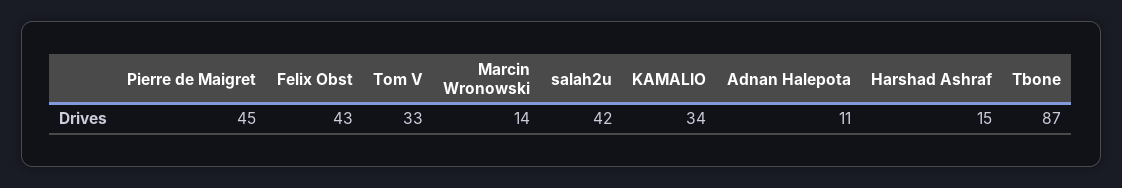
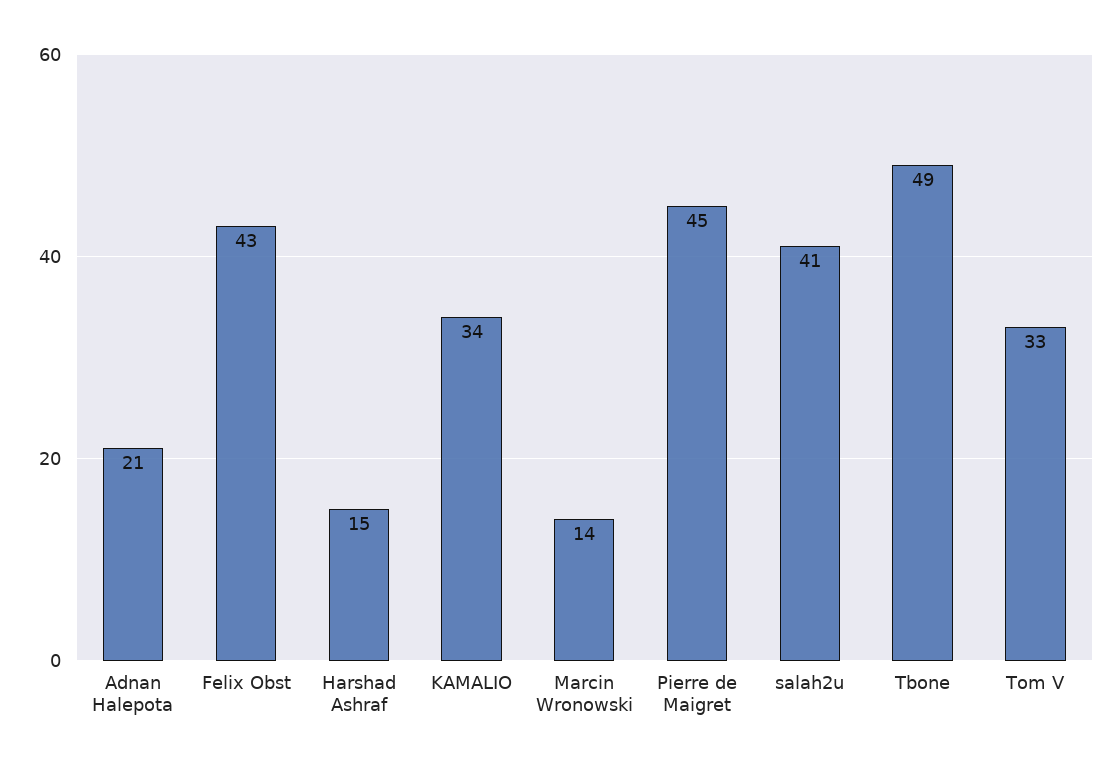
salah2u: 42 -> 41
Adnan Halepota: 11 -> 21
Tbone: 87 -> 49

